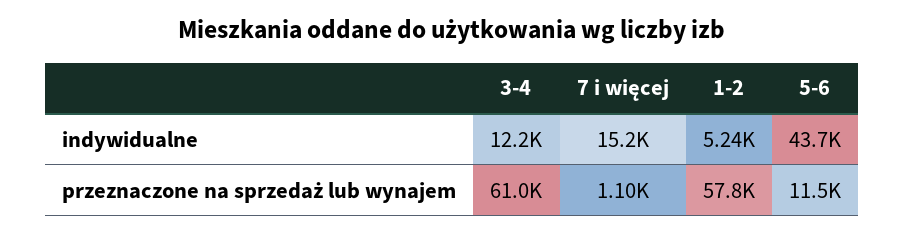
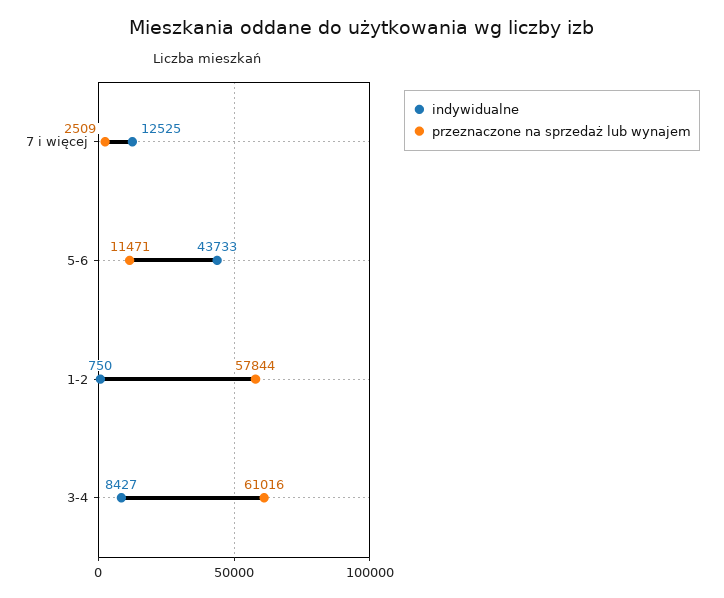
indywidualne, 3-4: 12200 -> 8427
indywidualne, 7 i więcej: 15200 -> 12525
indywidualne, 1-2: 5240 -> 750
przeznaczone na sprzedaż lub wynajem, 7 i więcej: 1100 -> 2509

